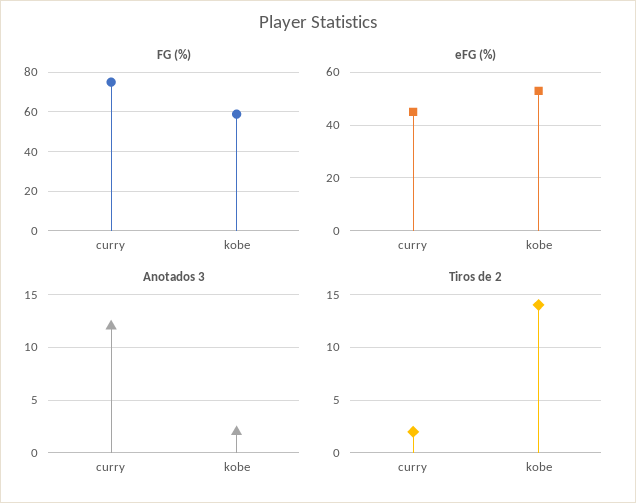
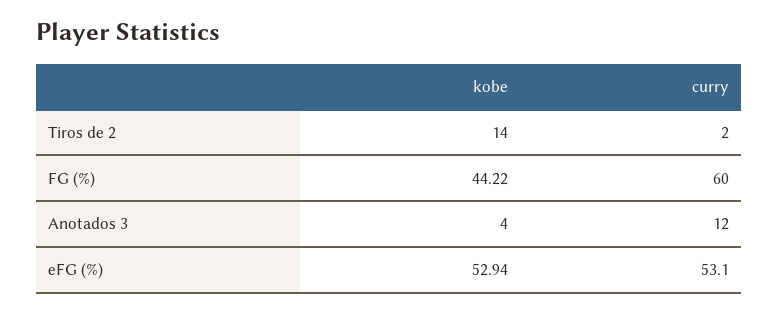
FG (%), curry: 75 -> 60
FG (%), kobe: 60 -> 44.22
eFG (%), curry: 45 -> 53.1
Anotados 3, kobe: 2 -> 4

